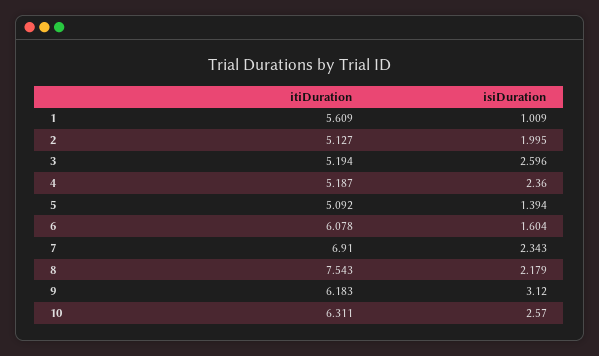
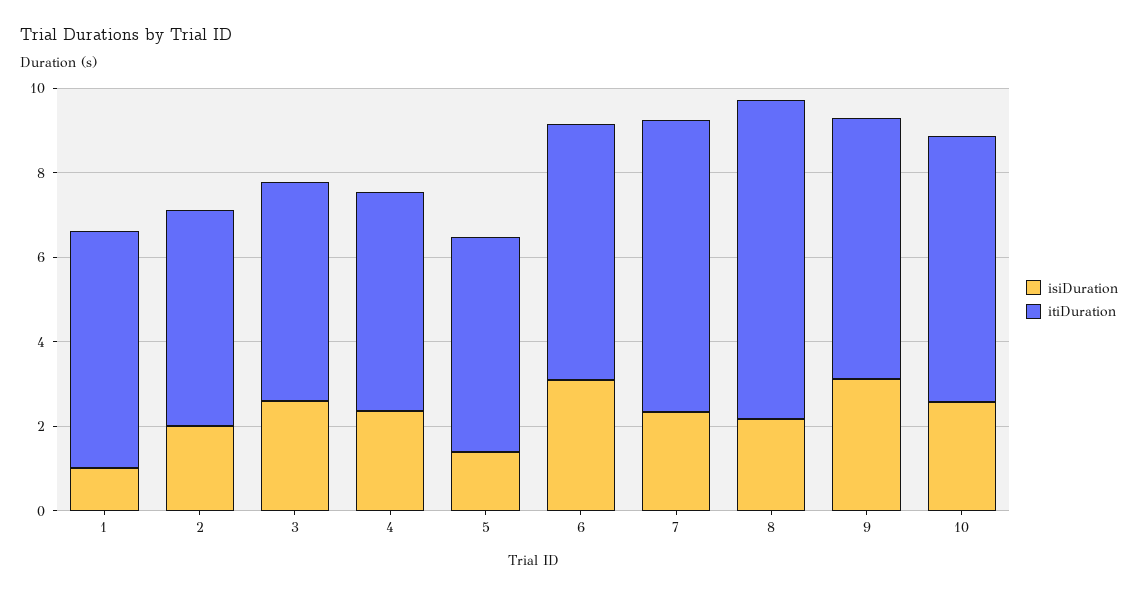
isiDuration, 6: 1.604 -> 3

